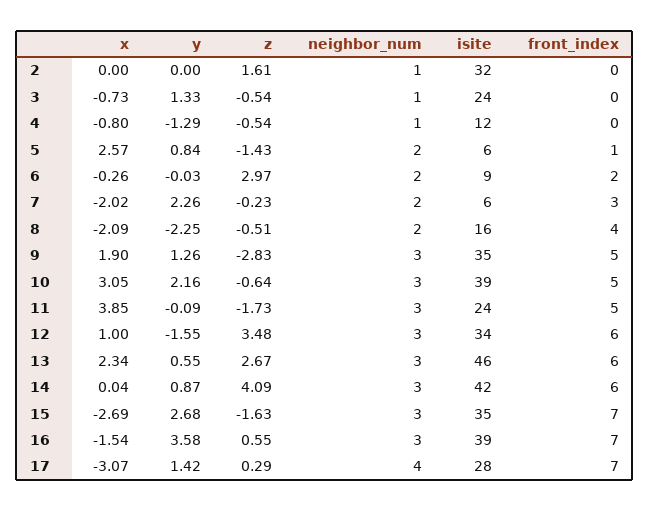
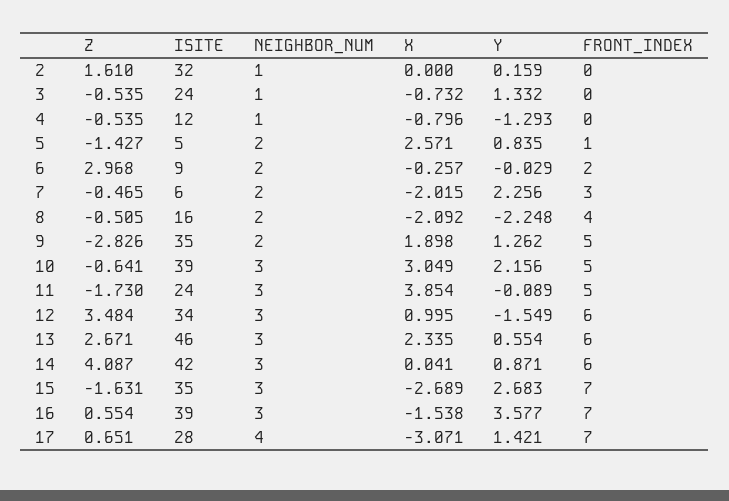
y, 2: 0 -> 0.159
isite, 5: 6 -> 5
z, 7: -0.23 -> -0.465
neighbor_num, 9: 3 -> 2
z, 17: 0.29 -> 0.651

